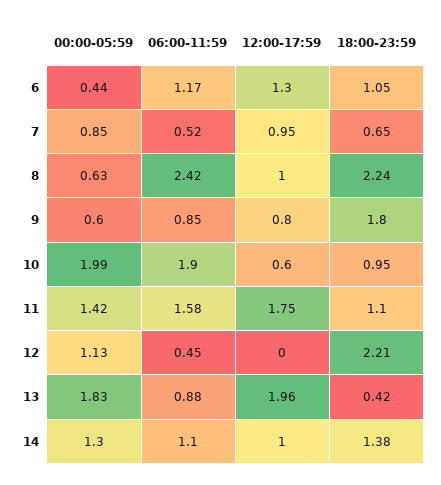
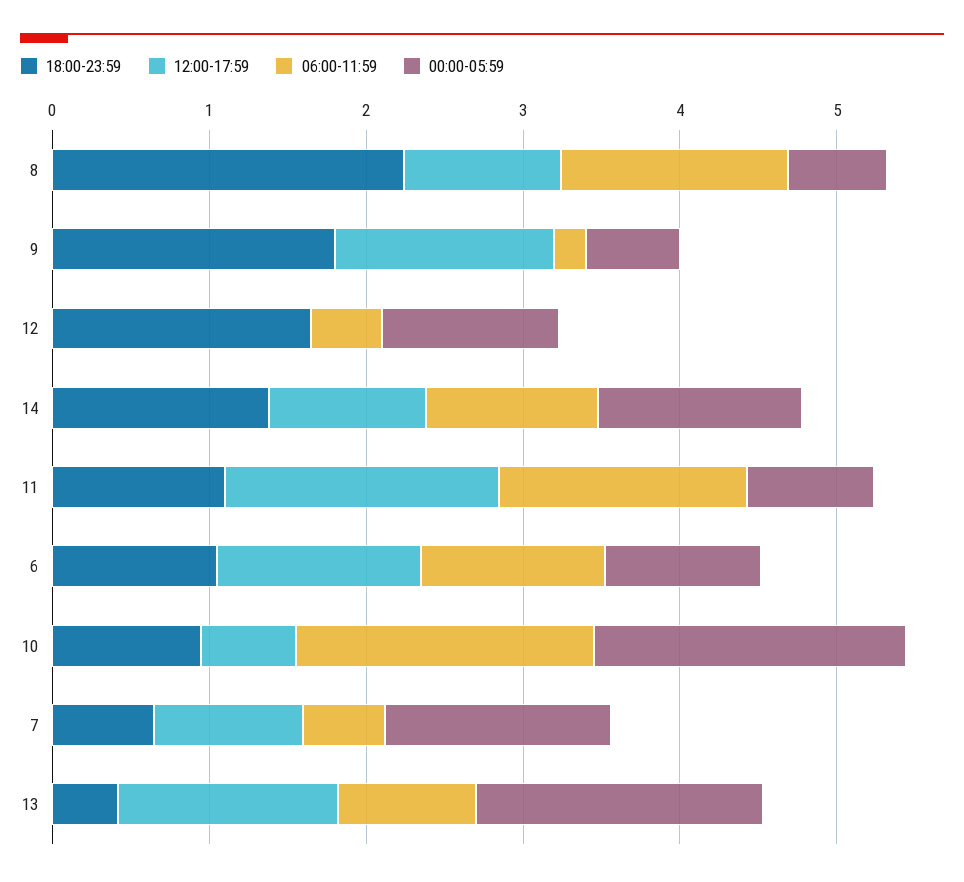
00:00-05:59, 6: 0.44 -> 1
00:00-05:59, 7: 0.85 -> 1.4
06:00-11:59, 8: 2.42 -> 1.4
06:00-11:59, 9: 0.85 -> 0.2
12:00-17:59, 9: 0.8 -> 1.4
00:00-05:59, 11: 1.42 -> 0.8
18:00-23:59, 12: 2.21 -> 1.6
12:00-17:59, 13: 1.96 -> 1.4

